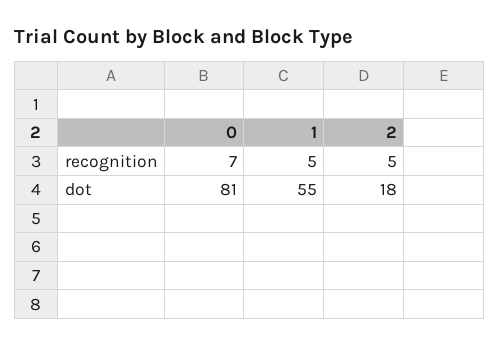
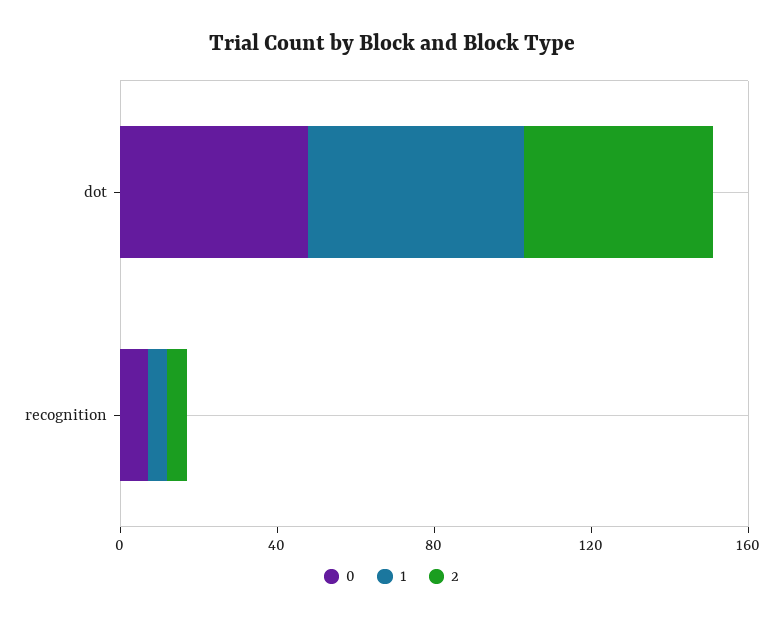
0, dot: 81 -> 50
2, dot: 18 -> 50

